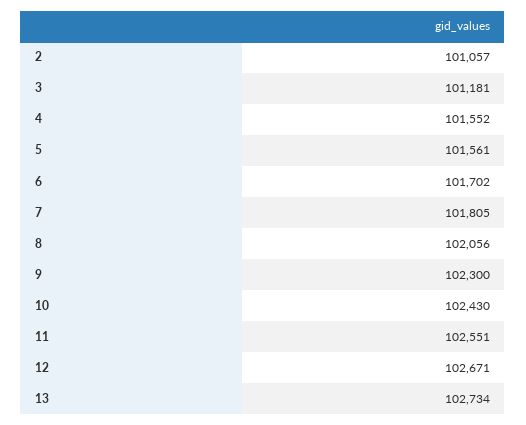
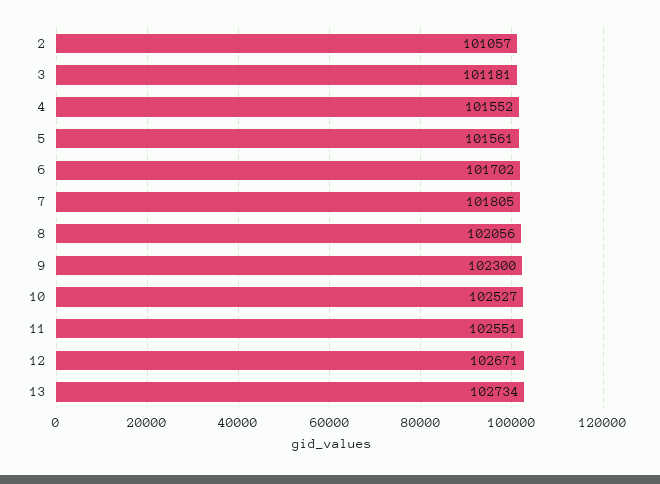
10: 102430 -> 102527

